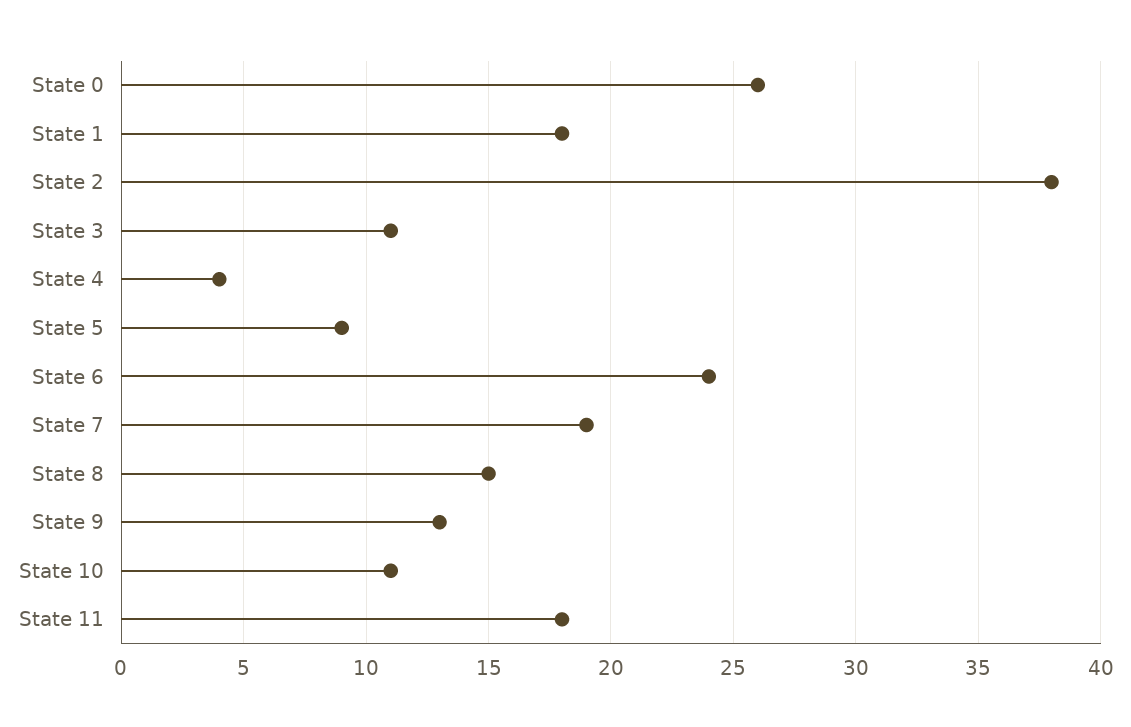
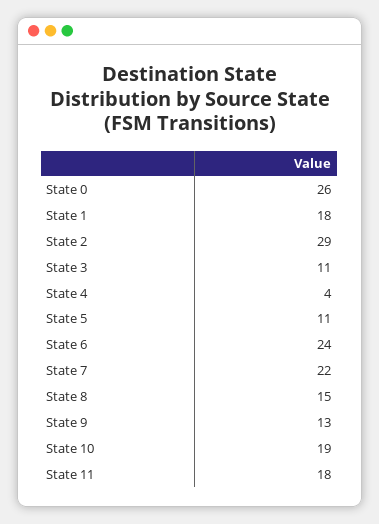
State 2: 38 -> 29
State 5: 9 -> 11
State 7: 19 -> 22
State 10: 11 -> 19

